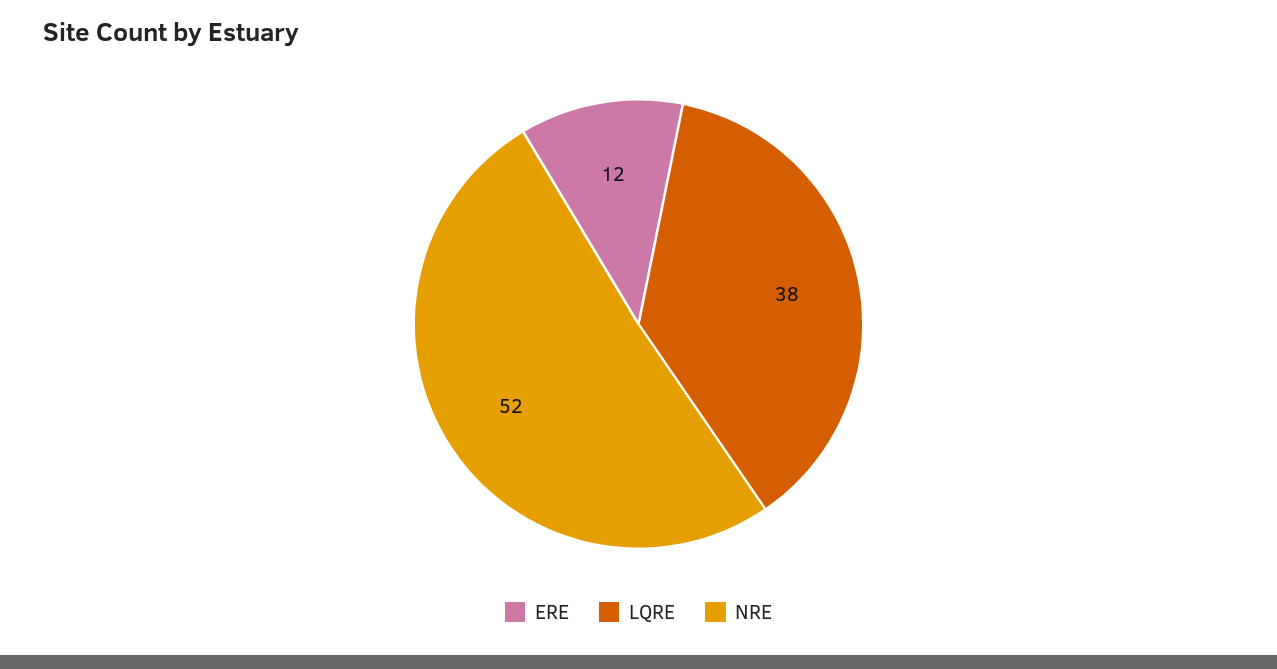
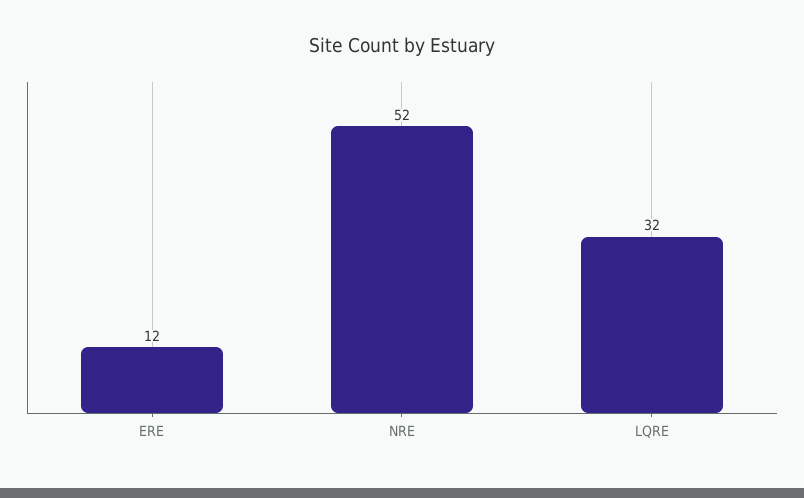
LQRE: 38 -> 32

